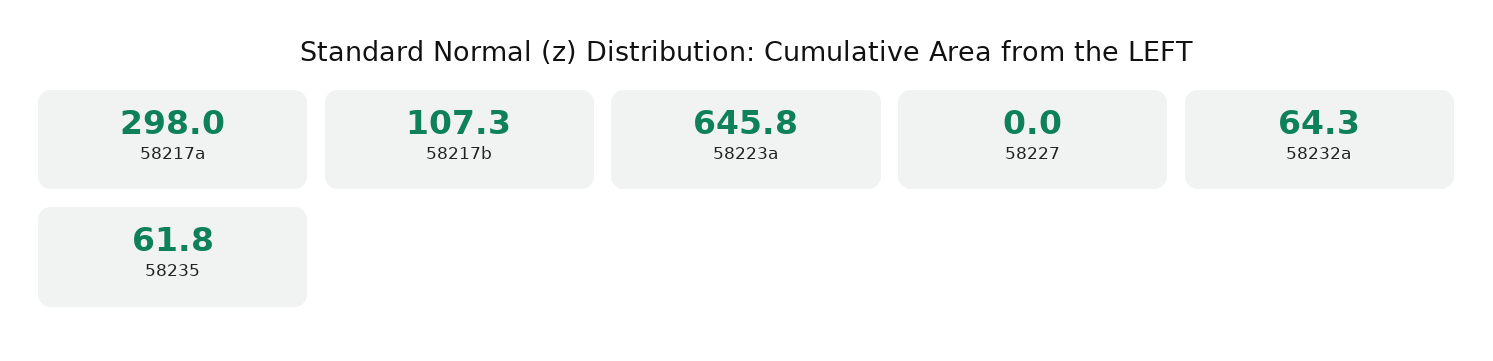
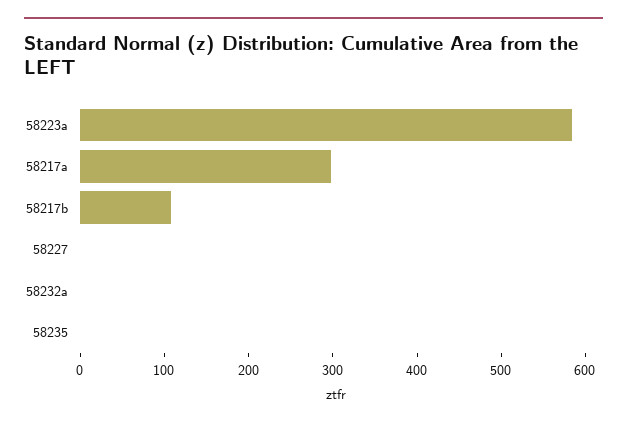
58223a: 645.8 -> 580
58232a: 64.3 -> 0
58235: 61.8 -> 0

